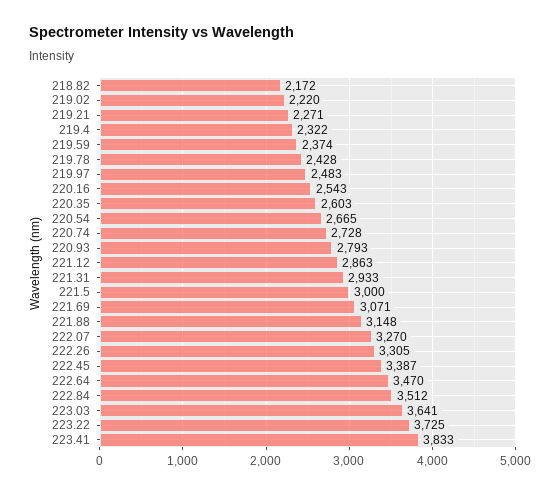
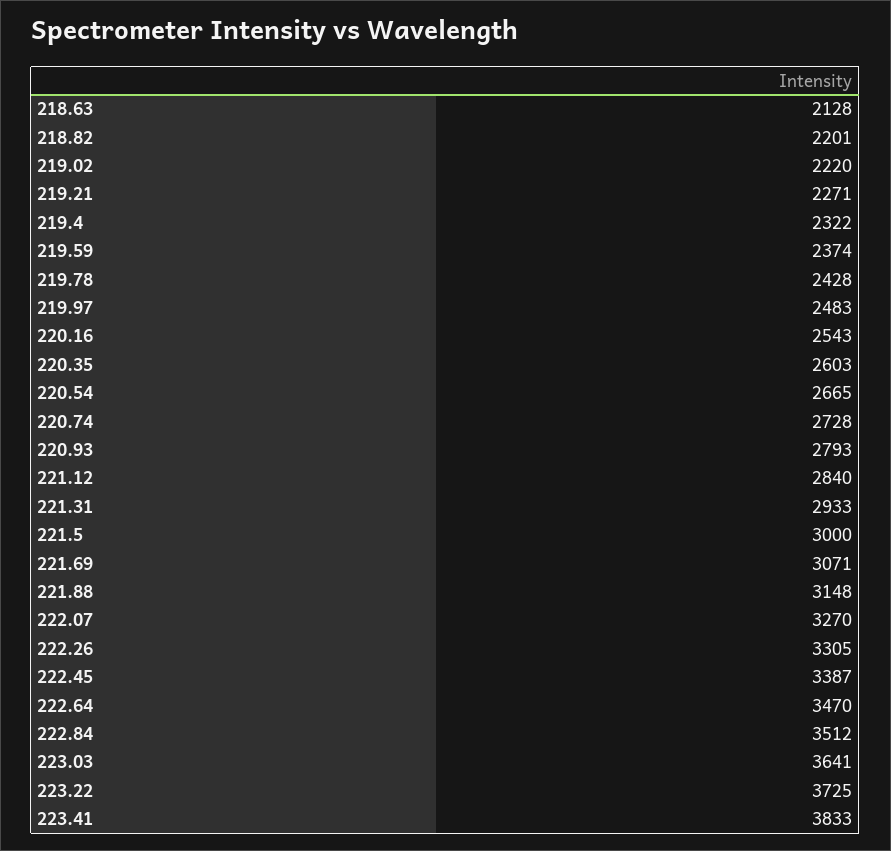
218.82: 2172 -> 2201
221.12: 2863 -> 2840
218.63: none -> 2128

